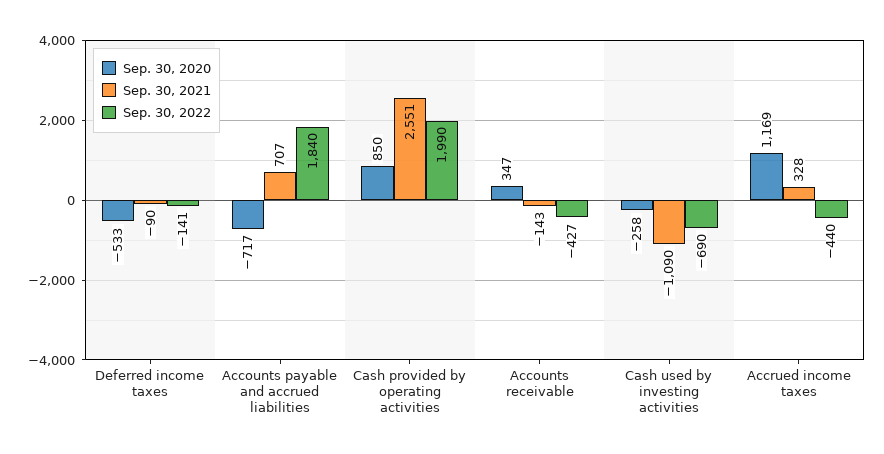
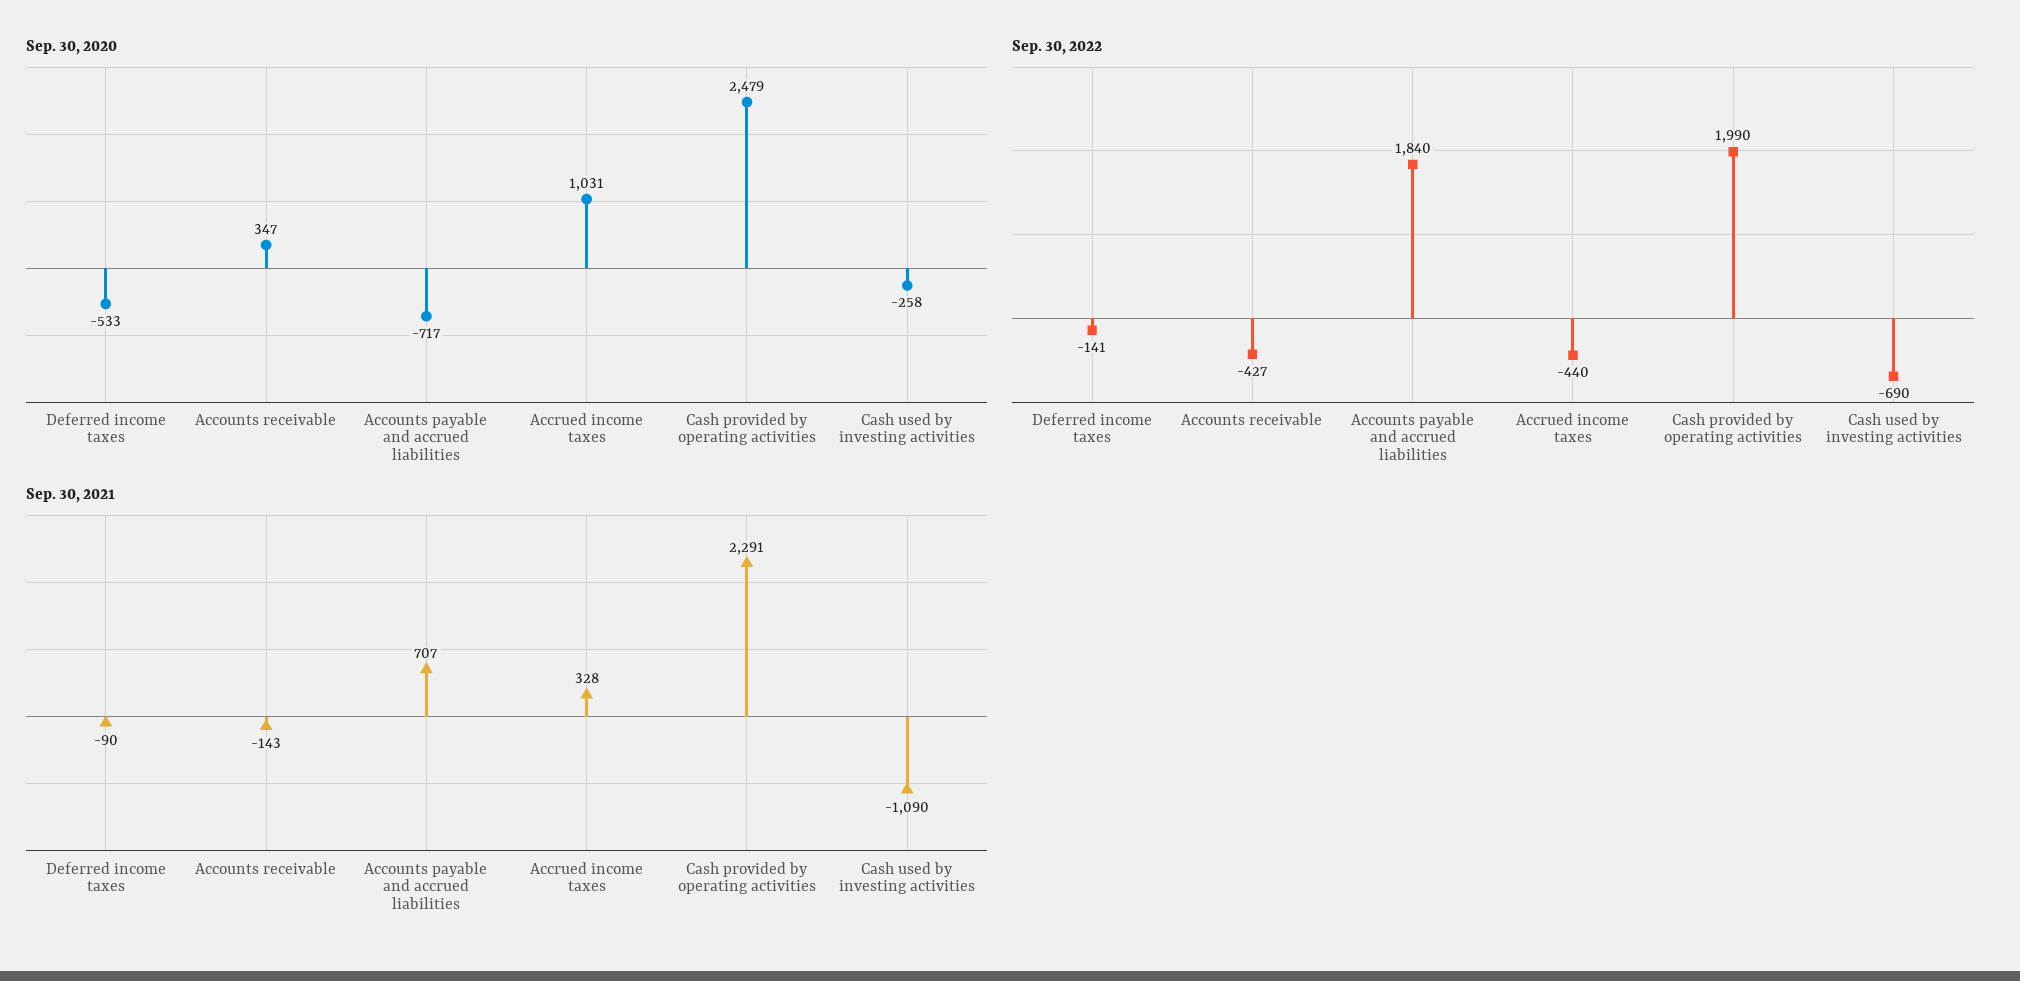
Sep. 30, 2020, Cash provided by operating activities: 850 -> 2479
Sep. 30, 2021, Cash provided by operating activities: 2551 -> 2291
Sep. 30, 2020, Accrued income taxes: 1169 -> 1031

